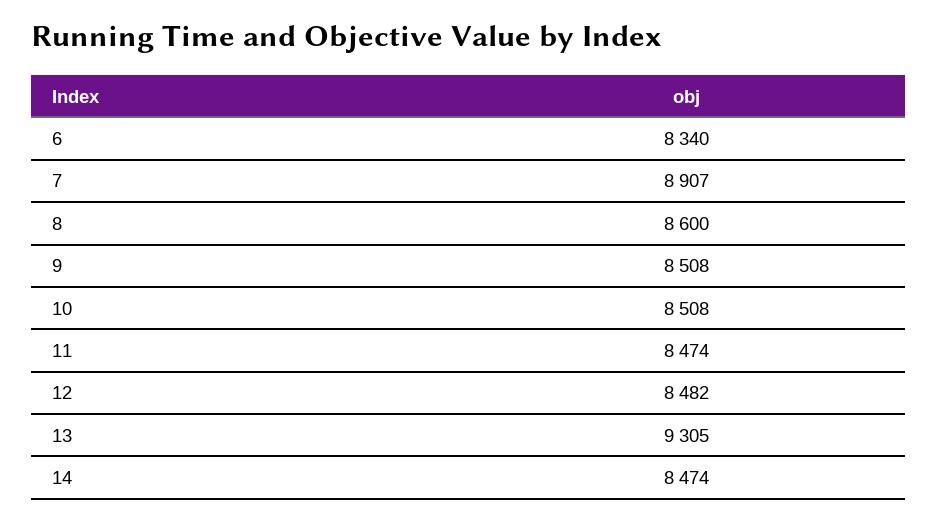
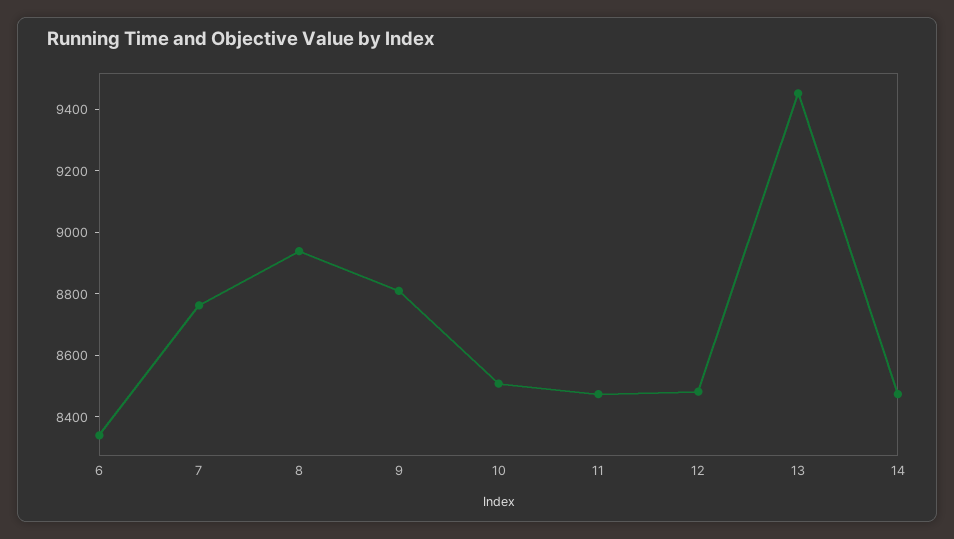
7: 8907 -> 8750
8: 8600 -> 8950
9: 8508 -> 8800
13: 9305 -> 9450

